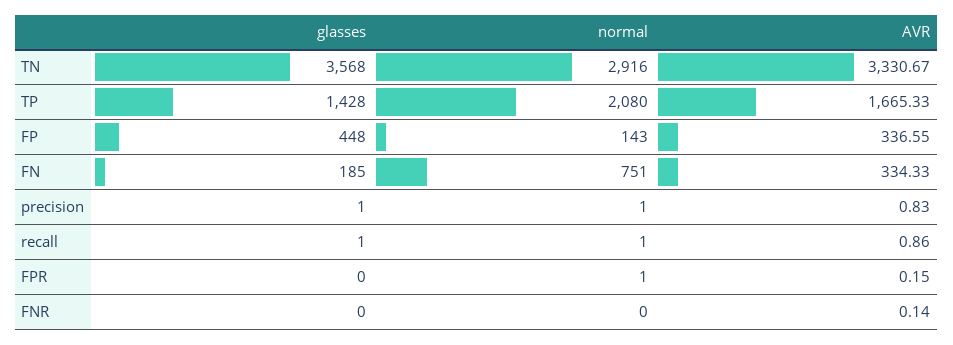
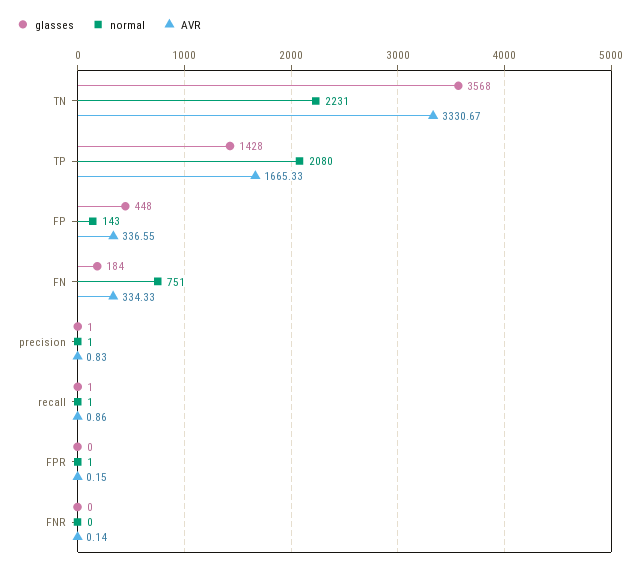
normal, TN: 2916 -> 2231
glasses, FN: 185 -> 184

